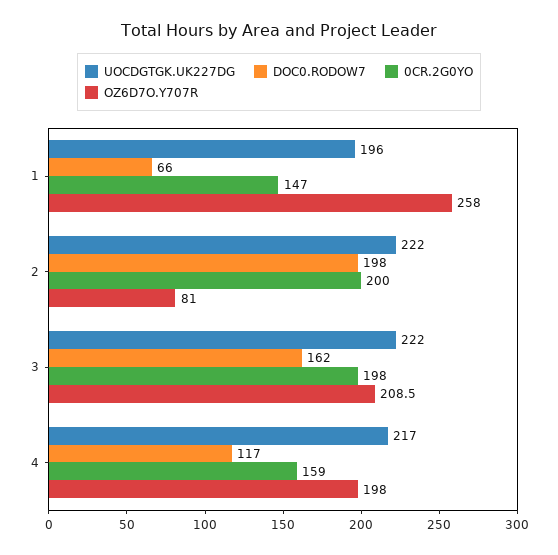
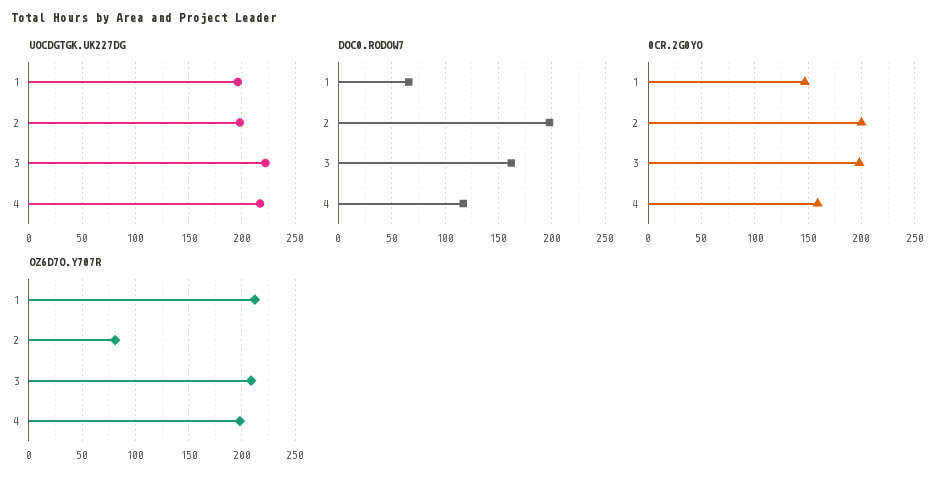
OZ6D7O.Y707R, 1: 258 -> 210
UOCDGTGK.UK227DG, 2: 222 -> 200

